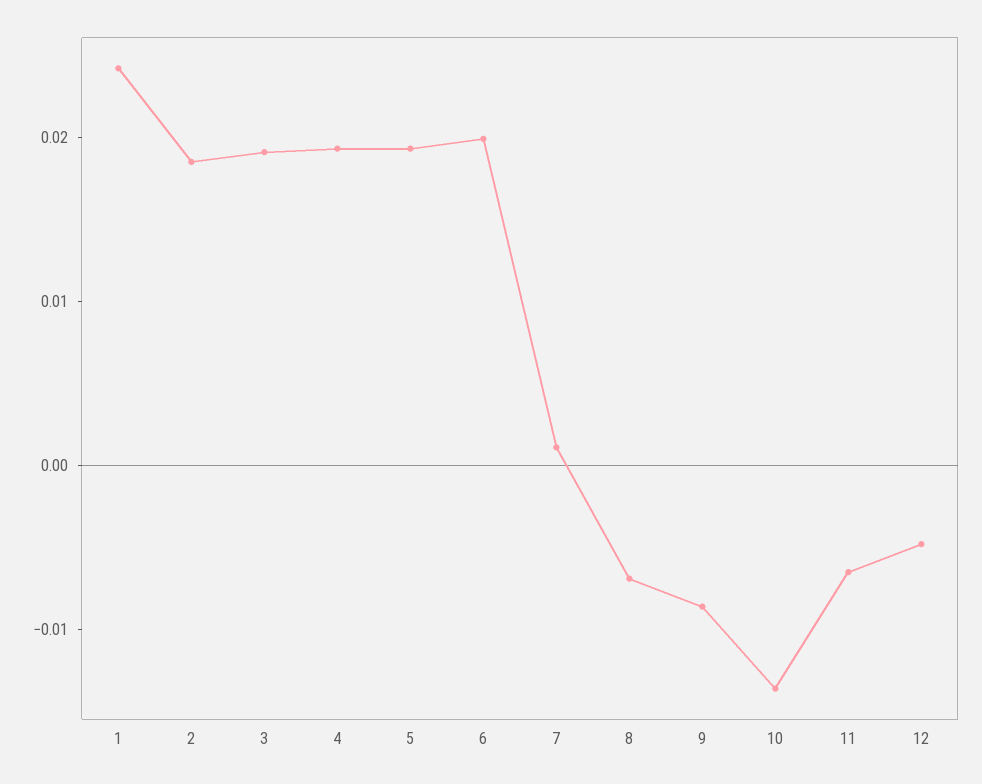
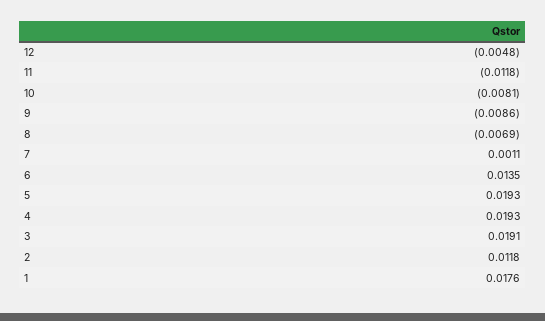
1: 0.024 -> 0.0176
2: 0.018 -> 0.0118
6: 0.02 -> 0.0135
10: -0.014 -> -0.0081
11: -0.006 -> -0.0118

